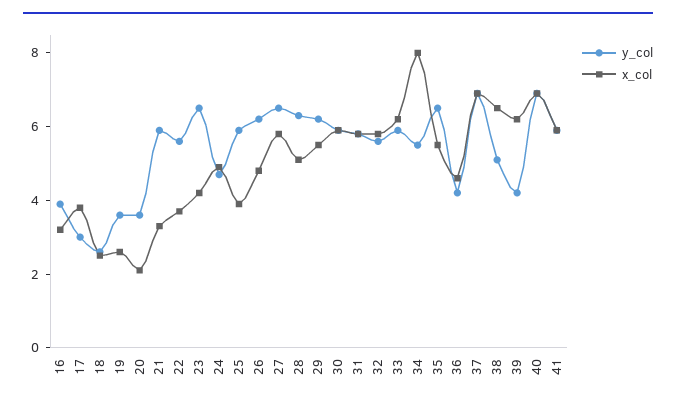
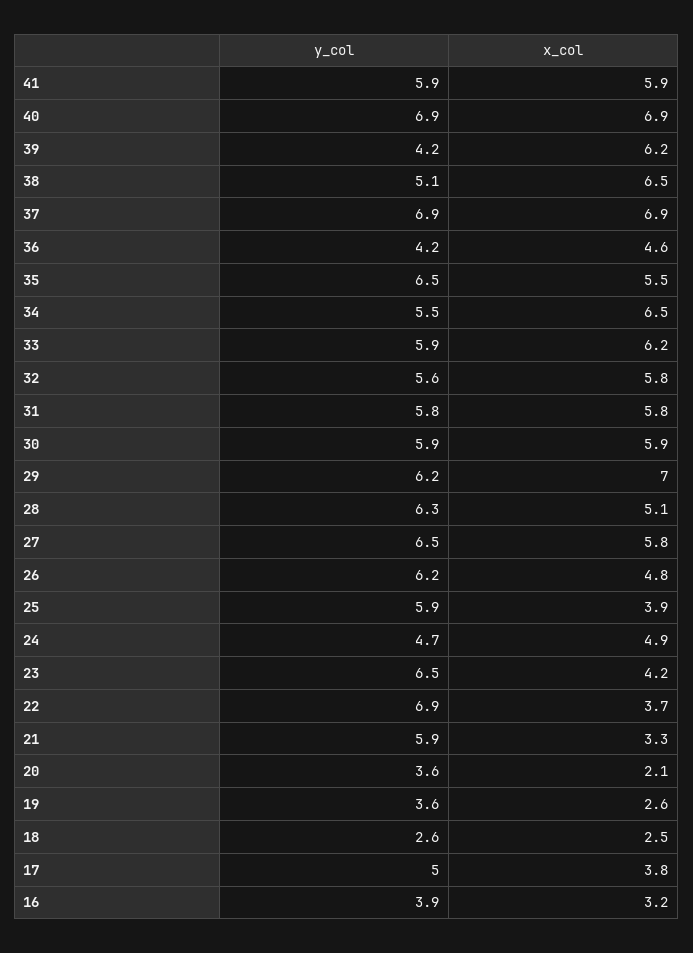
y_col, 17: 3 -> 5
y_col, 22: 5.5 -> 6.9
x_col, 29: 5.5 -> 7
x_col, 34: 8 -> 6.5

